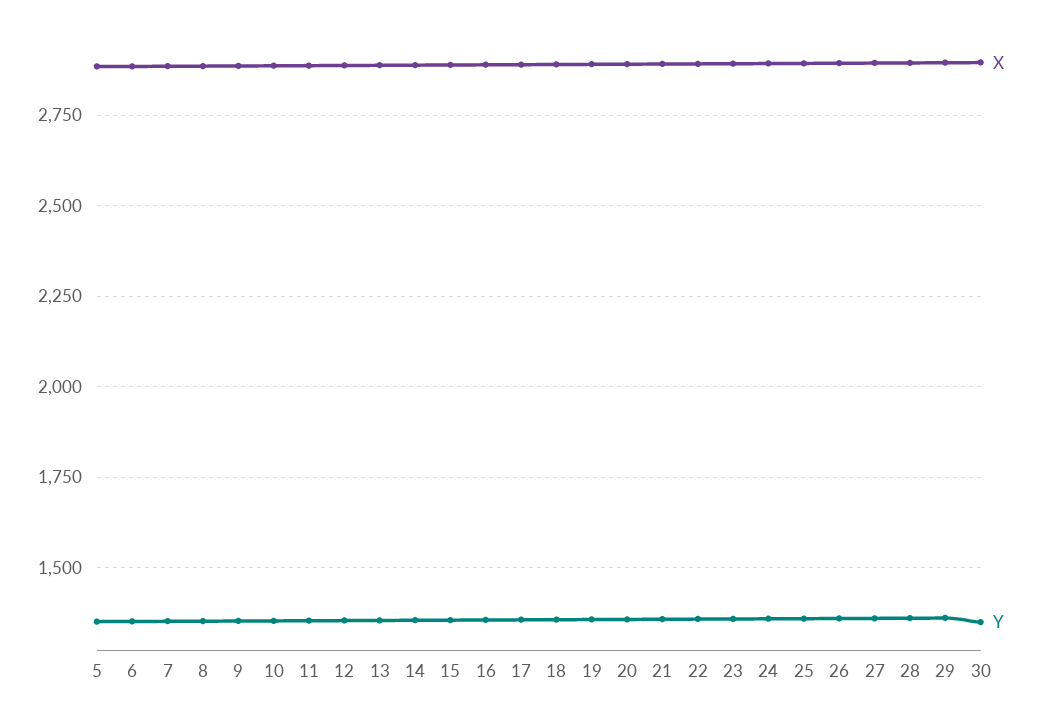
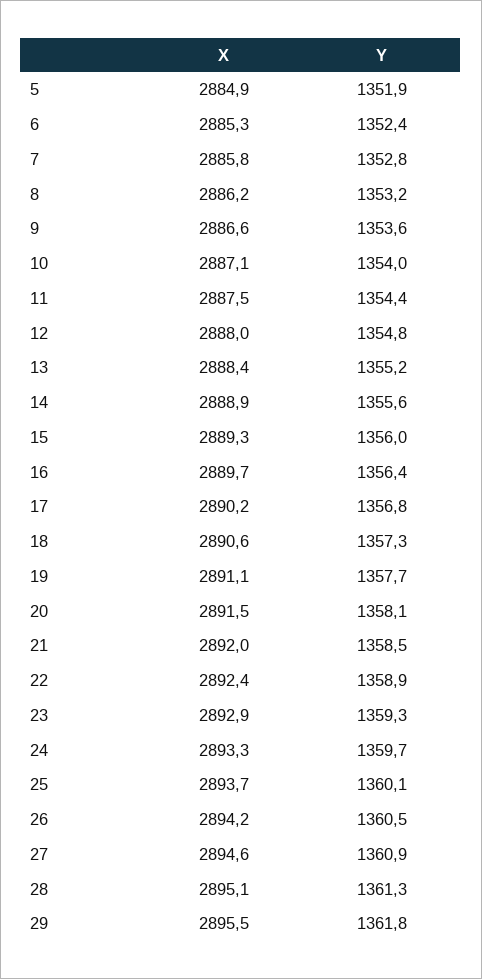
X, 30: 2900 -> none
Y, 30: 1350 -> none

